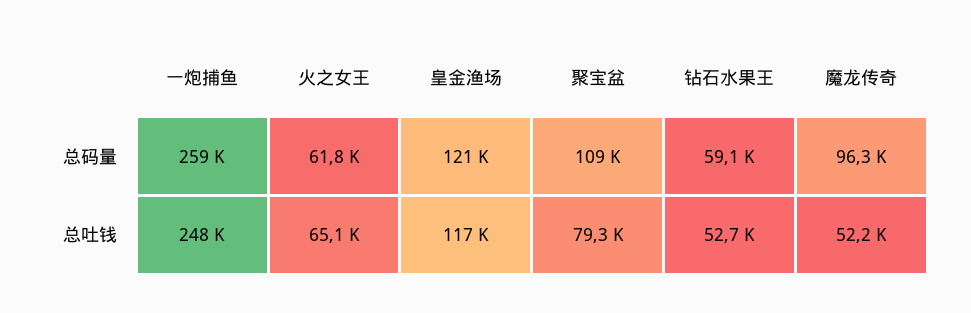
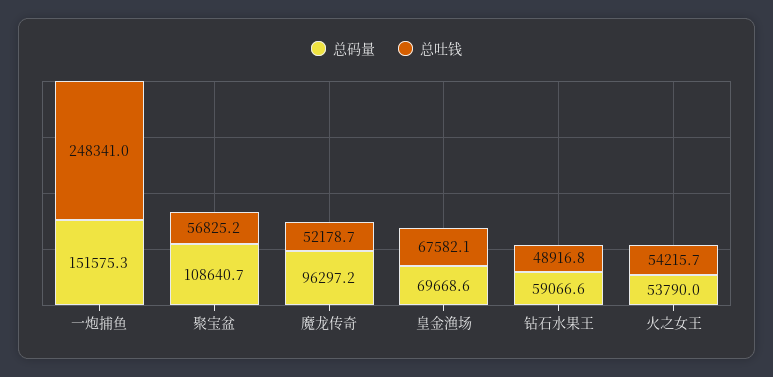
总码量, 一炮捕鱼: 259000 -> 151575.3
总码量, 火之女王: 61800 -> 53790
总码量, 皇金渔场: 121000 -> 69668.6
总吐钱, 火之女王: 65100 -> 54215.7
总吐钱, 皇金渔场: 117000 -> 67582.1
总吐钱, 聚宝盆: 79300 -> 56825.2
总吐钱, 钻石水果王: 52700 -> 48916.8

